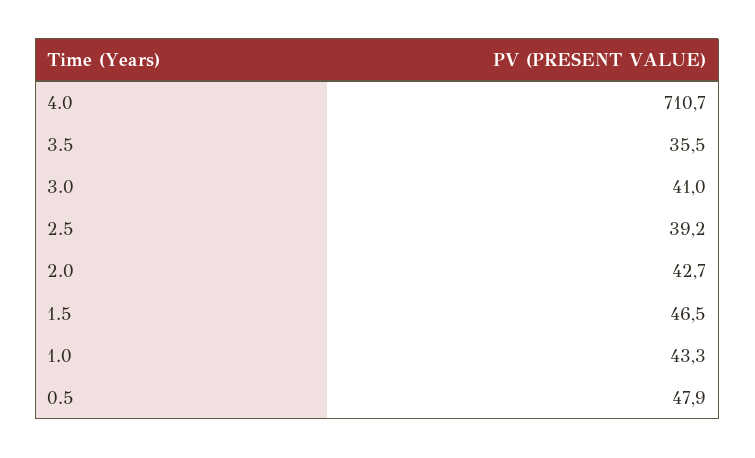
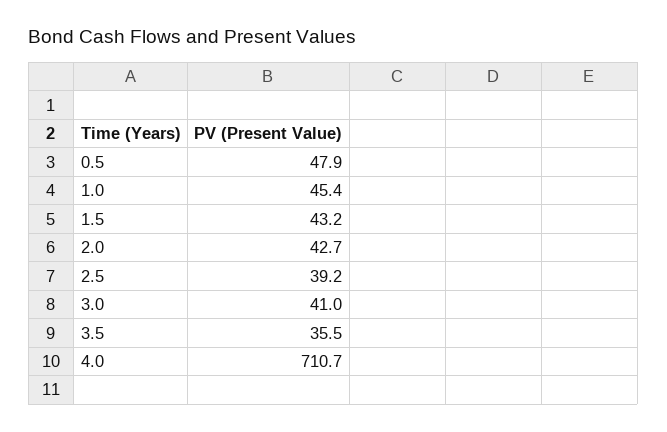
1.5: 46.5 -> 43.2
1.0: 43.3 -> 45.4

